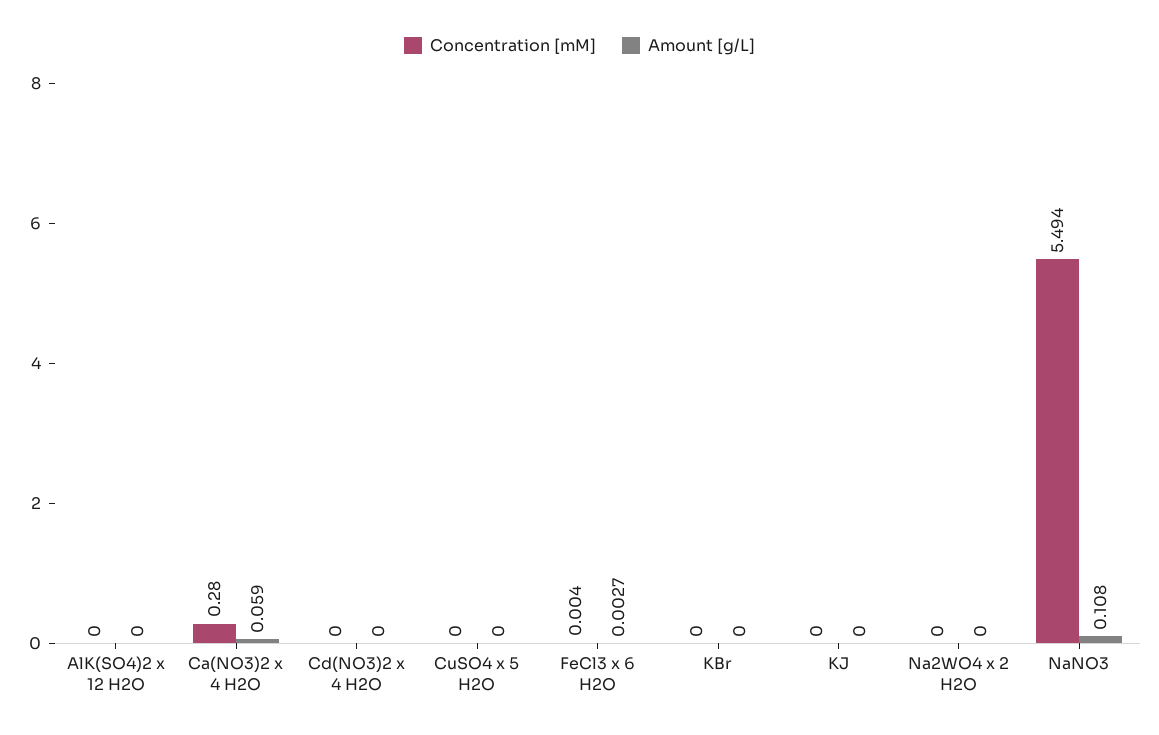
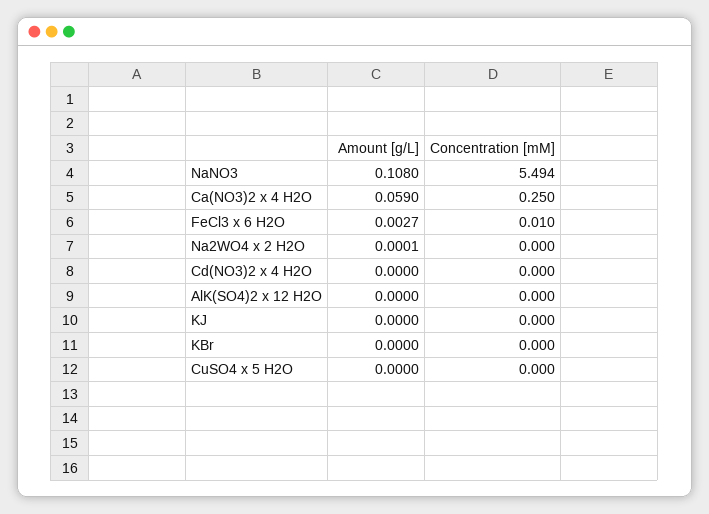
Concentration [mM], Ca(NO3)2 x 4 H2O: 0.28 -> 0.25
Concentration [mM], FeCl3 x 6 H2O: 0.004 -> 0.01
Amount [g/L], Na2WO4 x 2 H2O: 0 -> 0.0001

